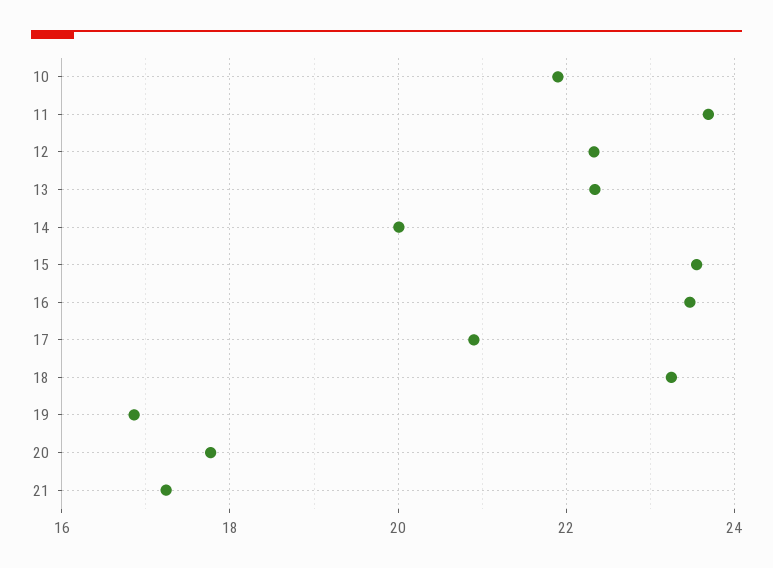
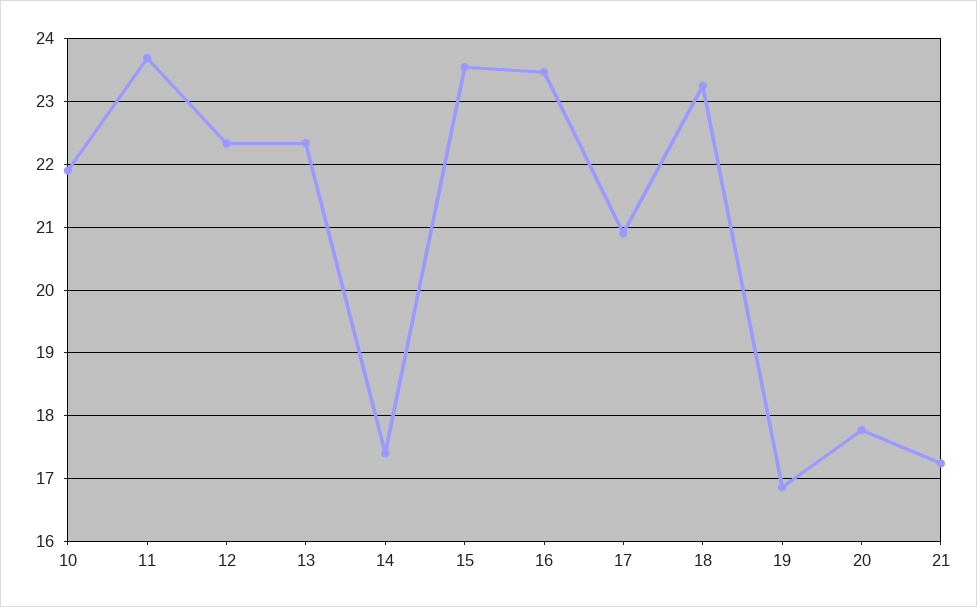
14: 20 -> 17.4

